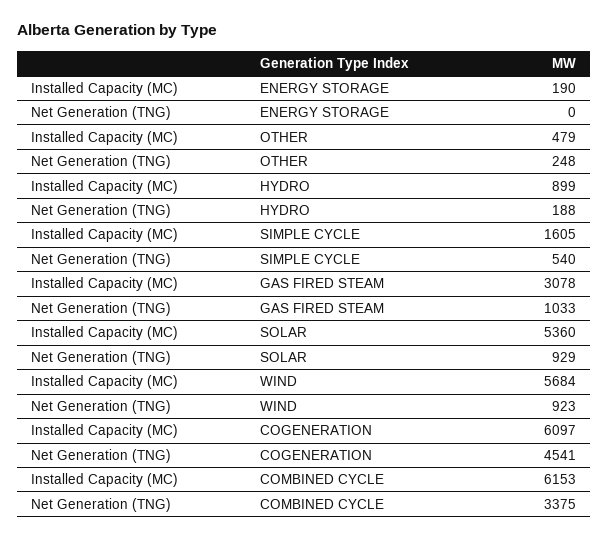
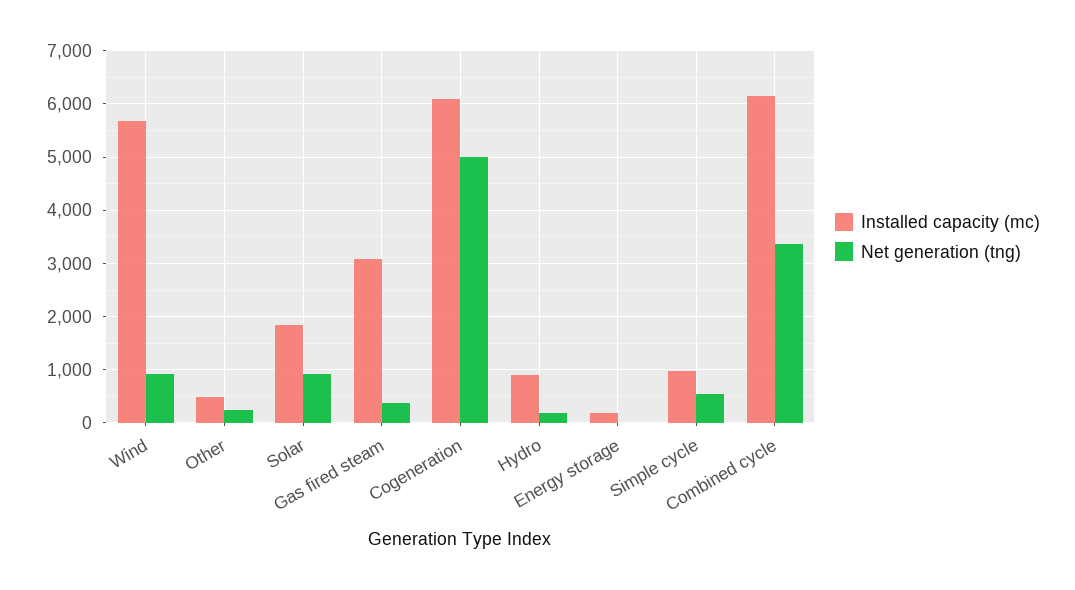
Installed Capacity (MC), SIMPLE CYCLE: 1605 -> 1000
Net Generation (TNG), GAS FIRED STEAM: 1033 -> 400
Installed Capacity (MC), SOLAR: 5360 -> 1800
Net Generation (TNG), COGENERATION: 4541 -> 5000

